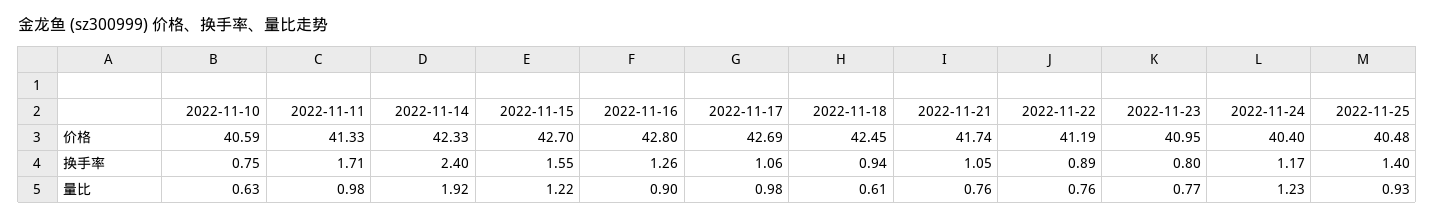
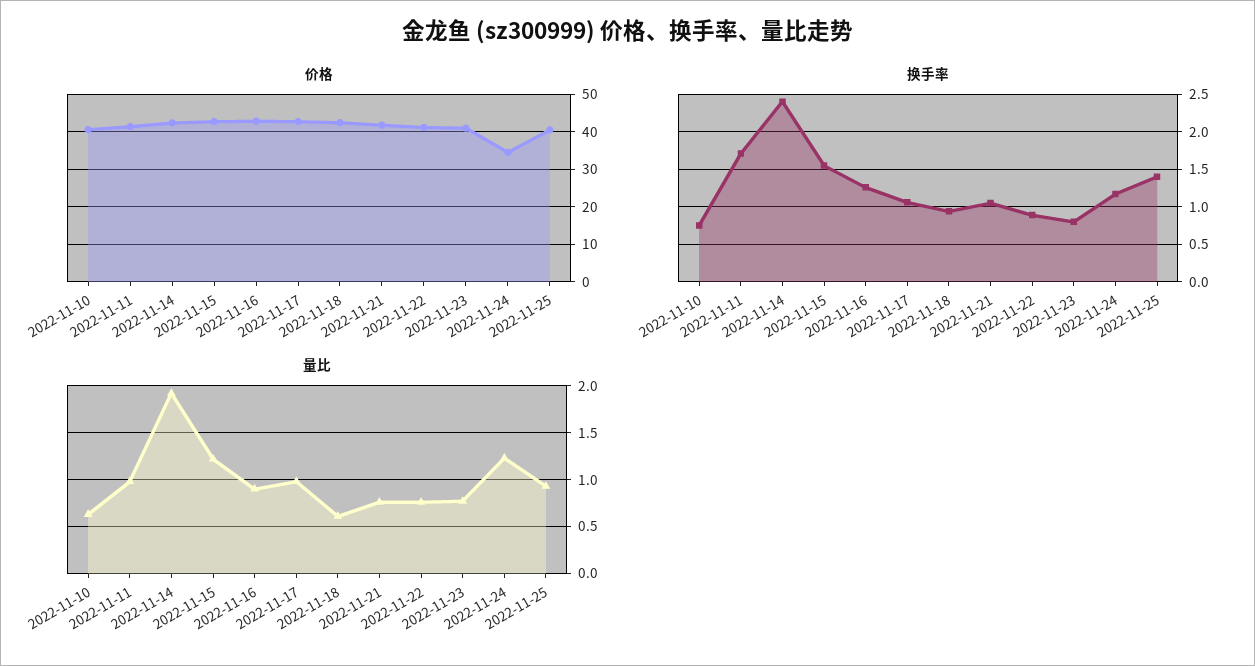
价格, 2022-11-24: 40.4 -> 34

